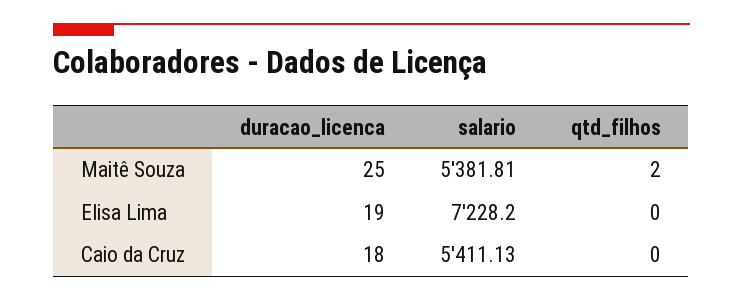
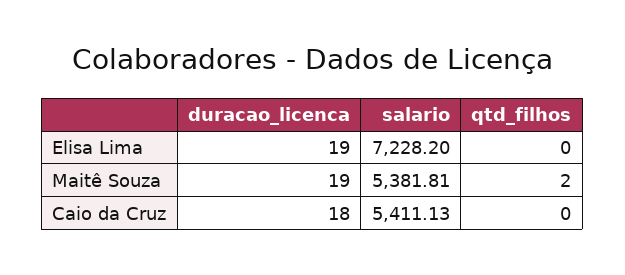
duracao_licenca, Maitê Souza: 25 -> 19

